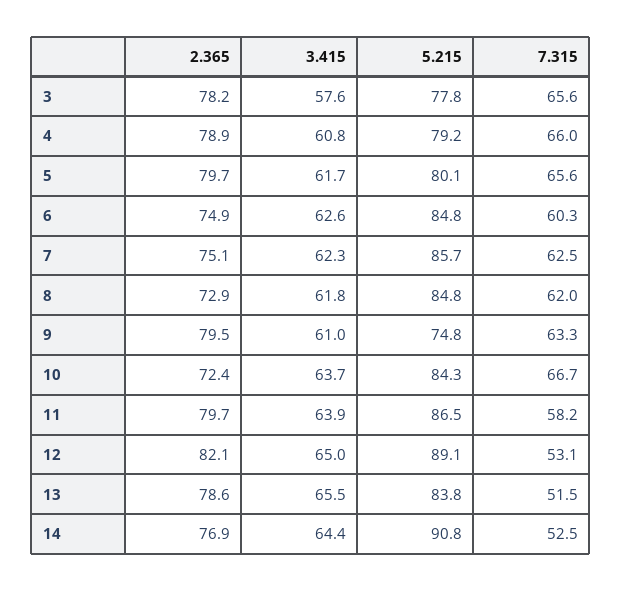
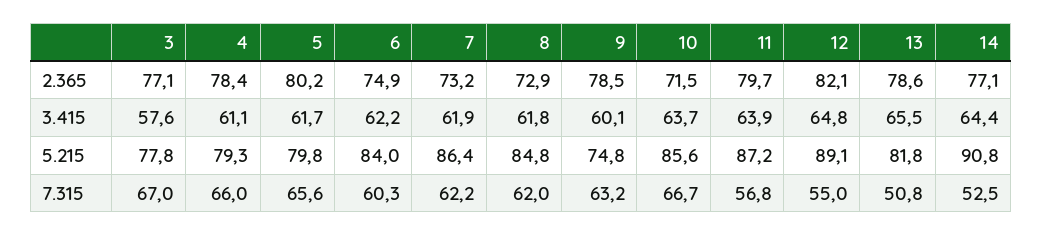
2.365, 3: 78.2 -> 77.1
7.315, 3: 65.6 -> 67
2.365, 4: 78.9 -> 78.4
3.415, 4: 60.8 -> 61.1
5.215, 4: 79.2 -> 79.3
2.365, 5: 79.7 -> 80.2
5.215, 5: 80.1 -> 79.8
3.415, 6: 62.6 -> 62.2
5.215, 6: 84.8 -> 84
2.365, 7: 75.1 -> 73.2
3.415, 7: 62.3 -> 61.9
5.215, 7: 85.7 -> 86.4
7.315, 7: 62.5 -> 62.2
2.365, 9: 79.5 -> 78.5
3.415, 9: 61 -> 60.1
7.315, 9: 63.3 -> 63.2
2.365, 10: 72.4 -> 71.5
5.215, 10: 84.3 -> 85.6
5.215, 11: 86.5 -> 87.2
7.315, 11: 58.2 -> 56.8
3.415, 12: 65 -> 64.8
7.315, 12: 53.1 -> 55
5.215, 13: 83.8 -> 81.8
7.315, 13: 51.5 -> 50.8
2.365, 14: 76.9 -> 77.1

